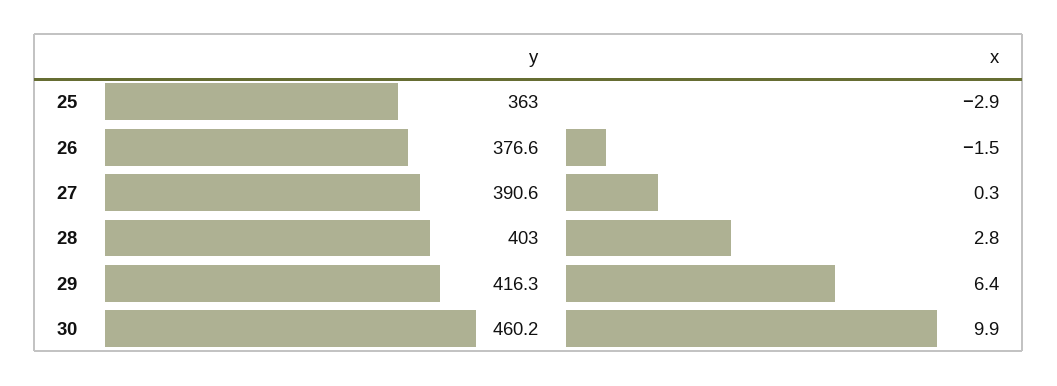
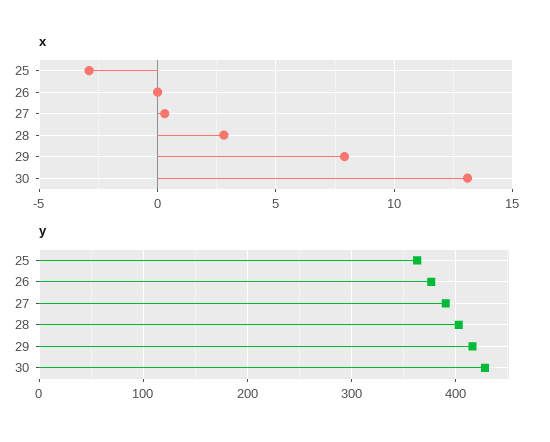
x, 26: -1.5 -> 0
x, 29: 6.4 -> 8
y, 30: 460.2 -> 430
x, 30: 9.9 -> 13

